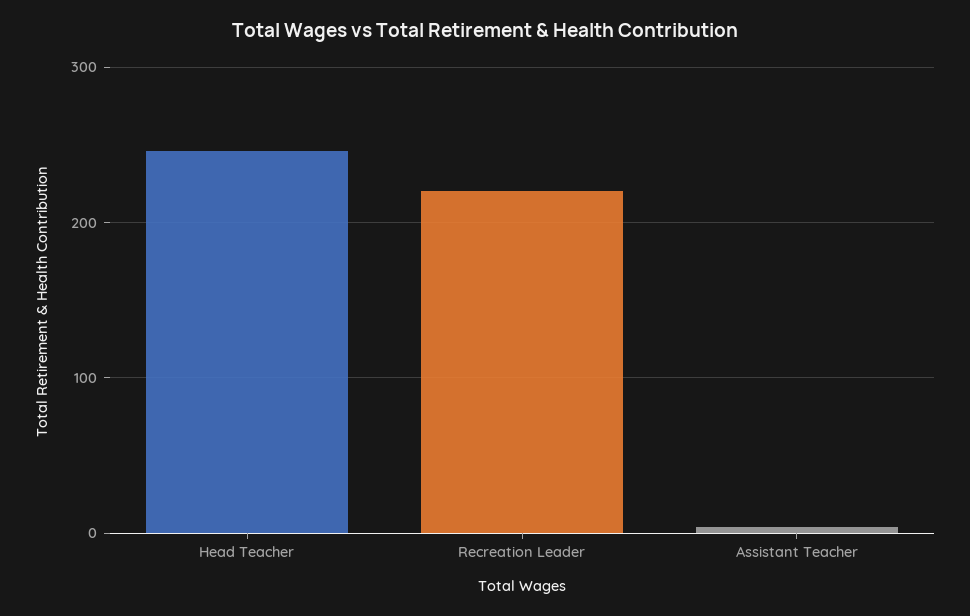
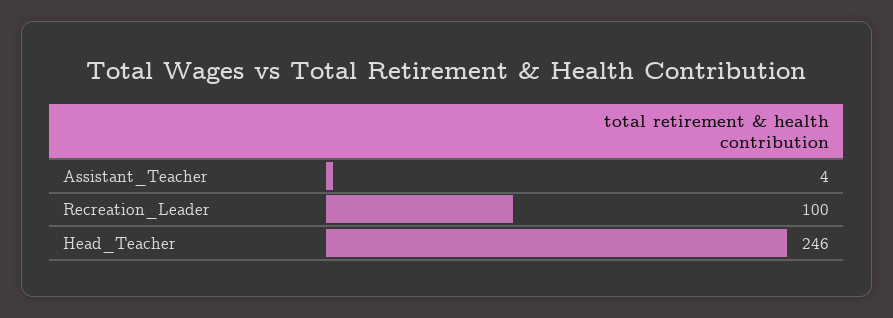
Recreation Leader: 220 -> 100

